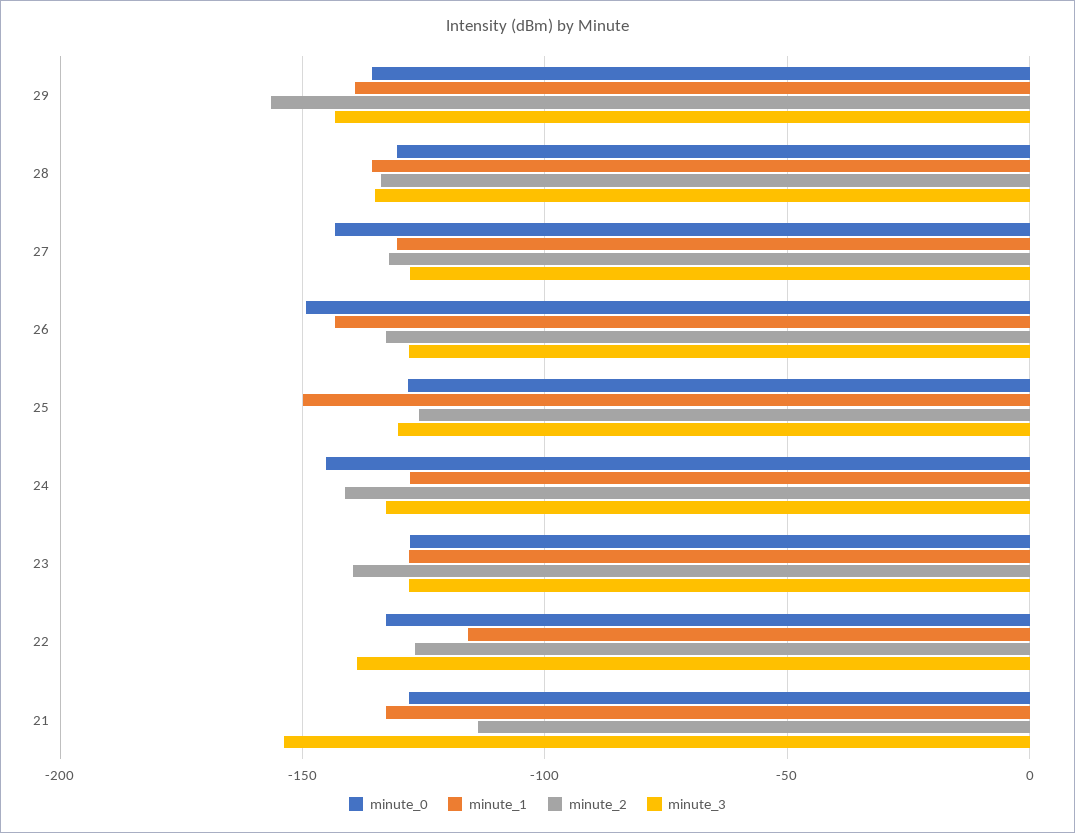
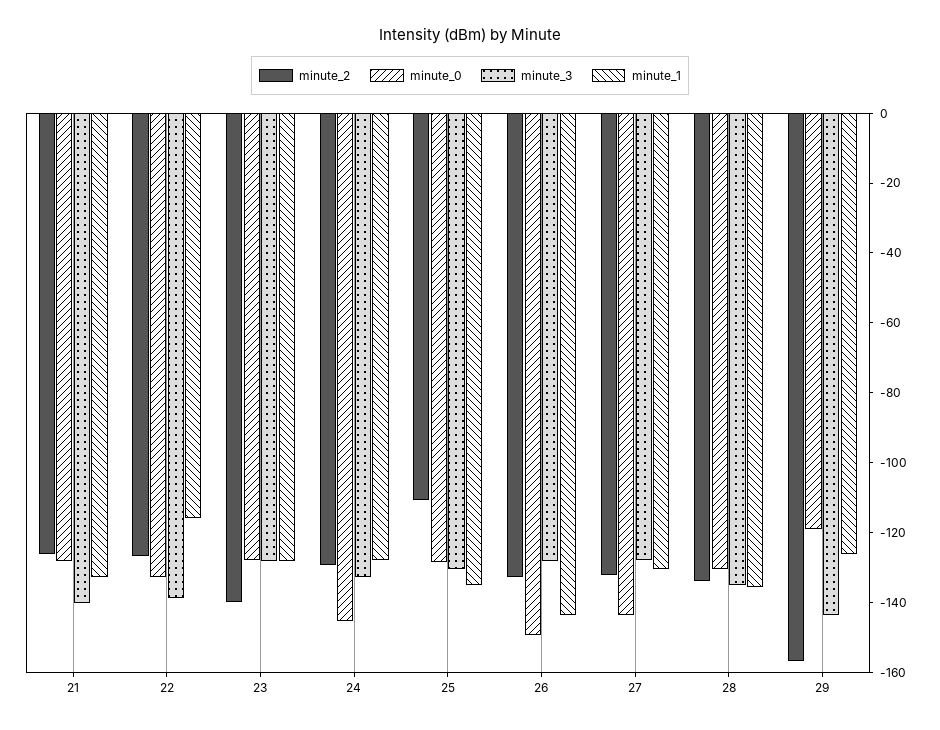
minute_0, 29: -135 -> -120
minute_1, 29: -140 -> -125
minute_1, 25: -150 -> -135
minute_2, 25: -125 -> -110
minute_2, 24: -140 -> -130
minute_2, 21: -115 -> -125
minute_3, 21: -155 -> -140

